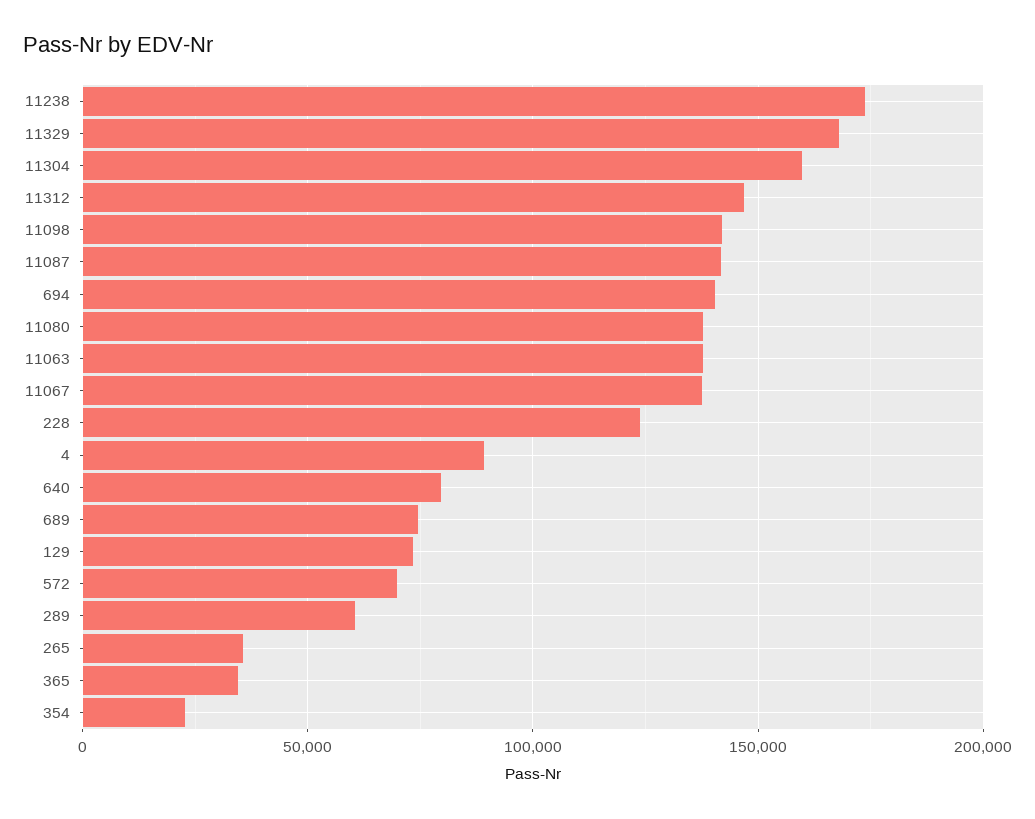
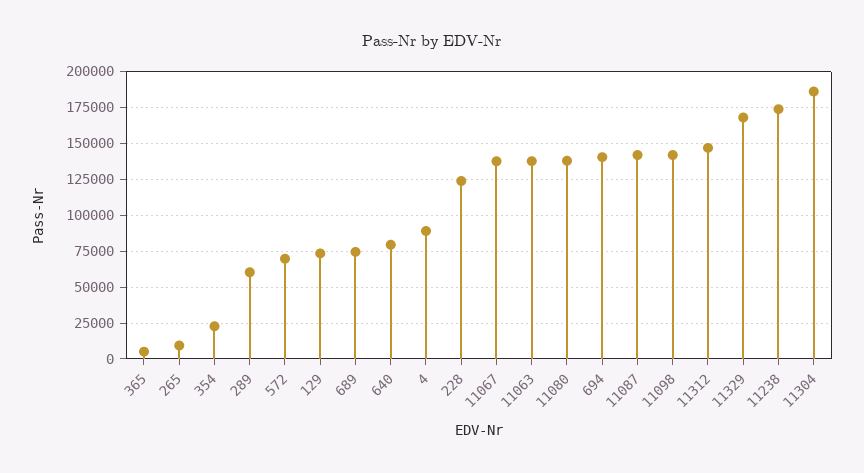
11304: 160000 -> 185000
265: 35000 -> 10000
365: 35000 -> 5000

